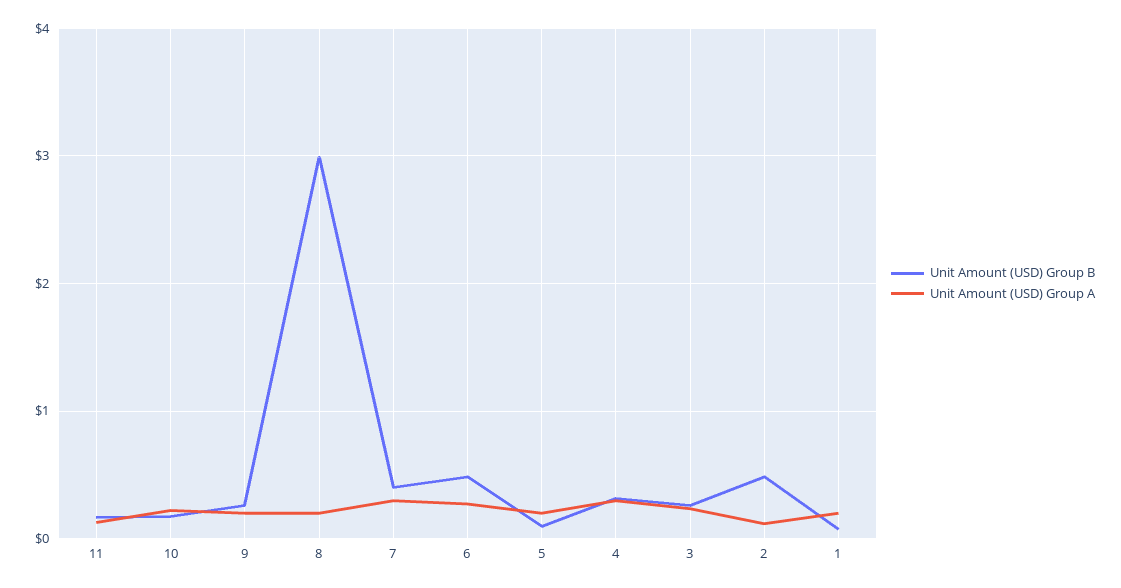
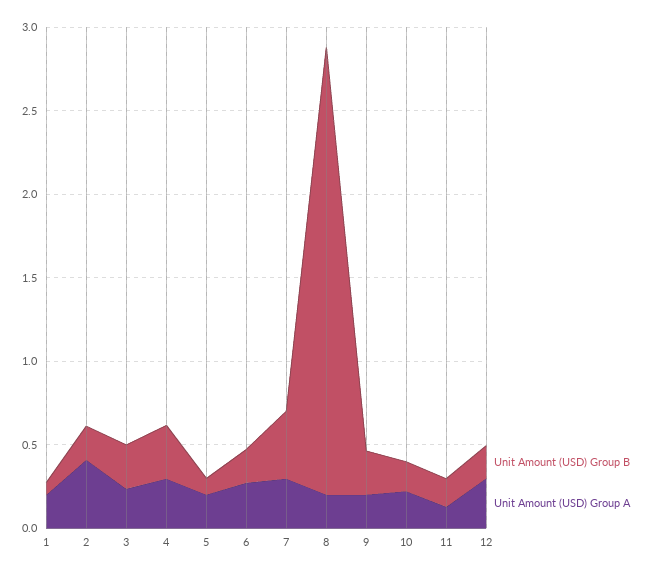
Unit Amount (USD) Group B, 8: 3 -> 2.7
Unit Amount (USD) Group B, 6: 0.5 -> 0.2
Unit Amount (USD) Group B, 2: 0.5 -> 0.2
Unit Amount (USD) Group A, 2: 0.1 -> 0.4
Unit Amount (USD) Group B, 12: none -> 0.2
Unit Amount (USD) Group A, 12: none -> 0.3

